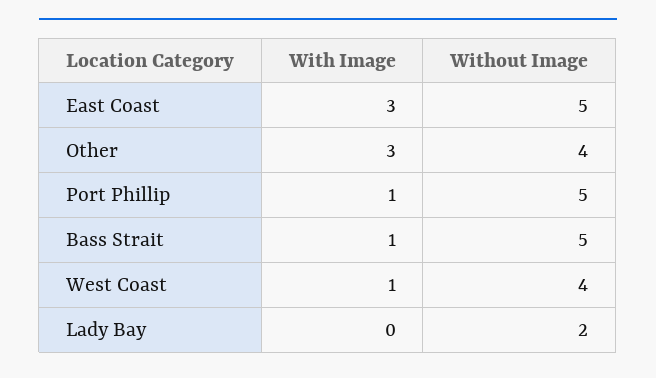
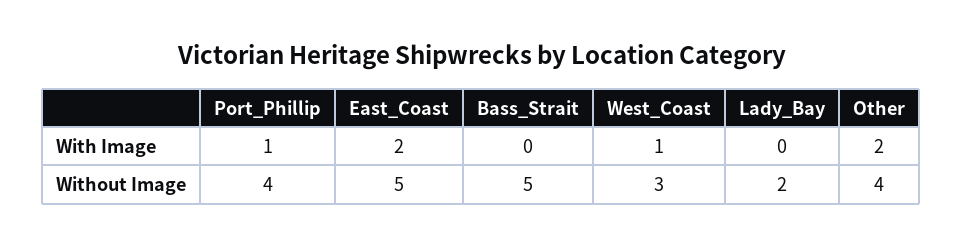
With Image, East Coast: 3 -> 2
With Image, Other: 3 -> 2
Without Image, Port Phillip: 5 -> 4
With Image, Bass Strait: 1 -> 0
Without Image, West Coast: 4 -> 3

